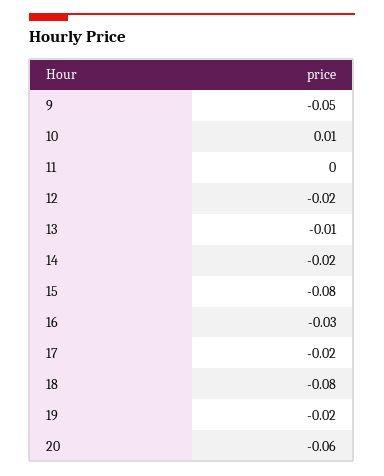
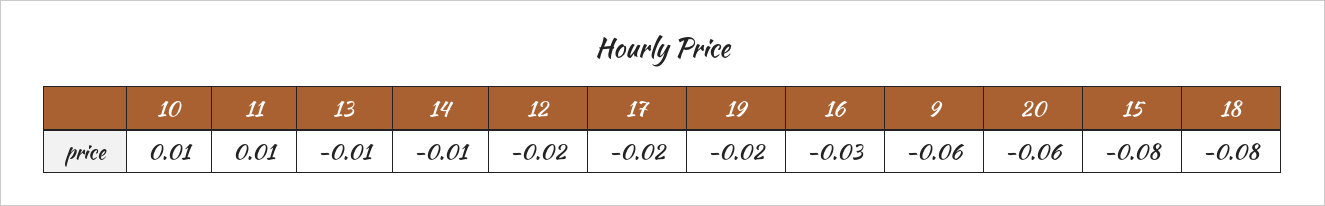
9: -0.05 -> -0.06
11: 0 -> 0.01
14: -0.02 -> -0.01

